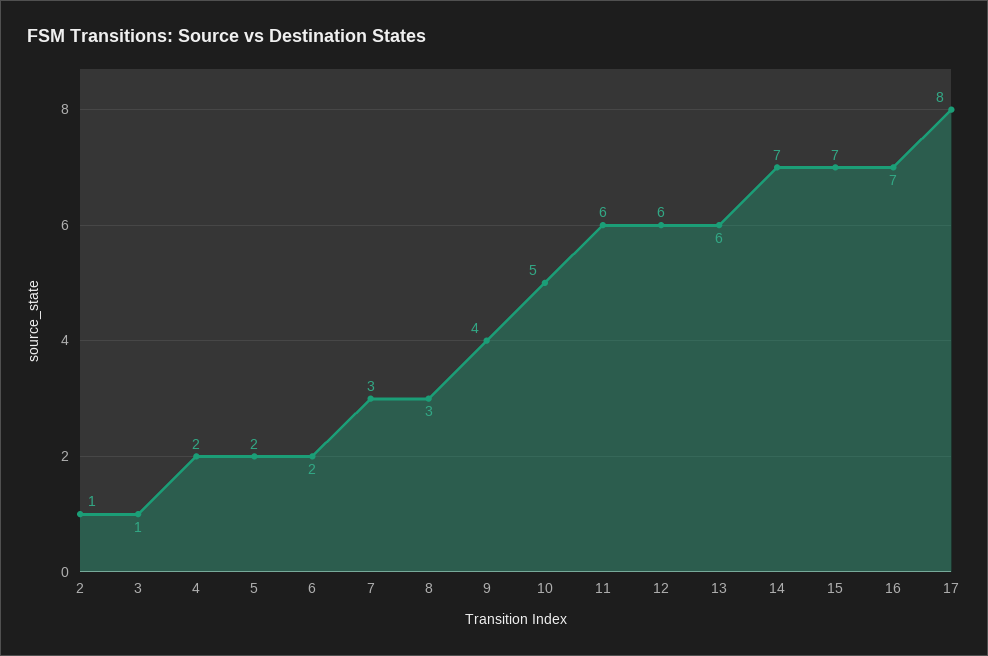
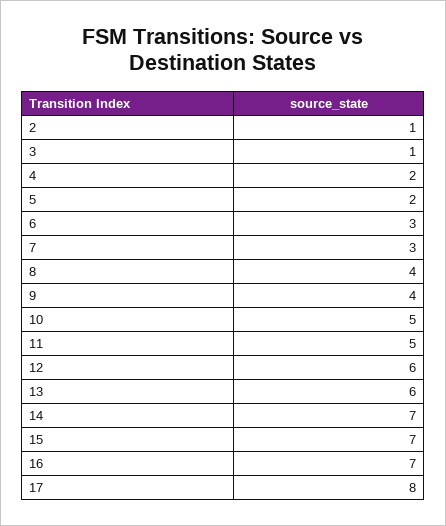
6: 2 -> 3
8: 3 -> 4
11: 6 -> 5

